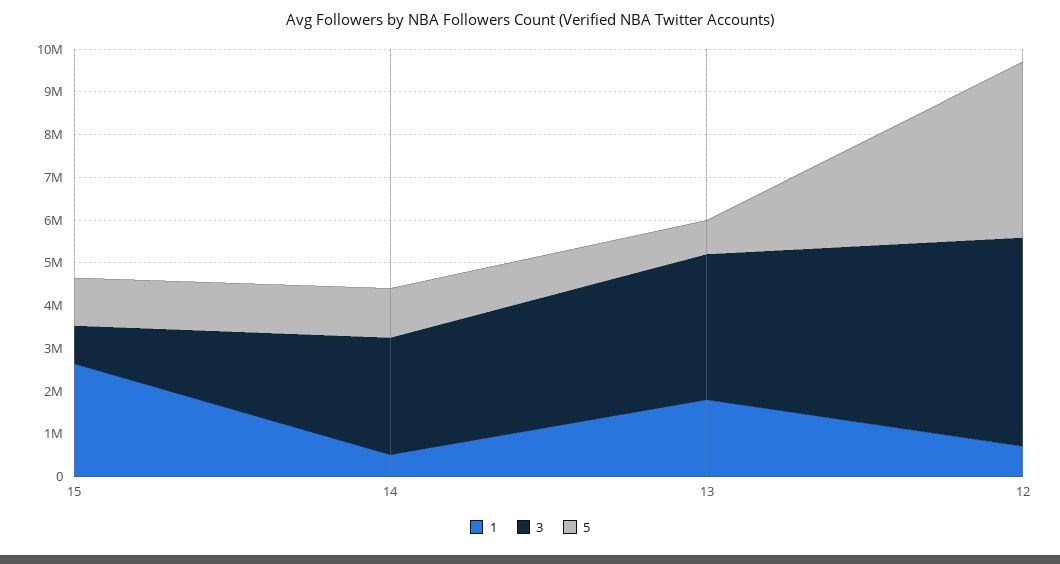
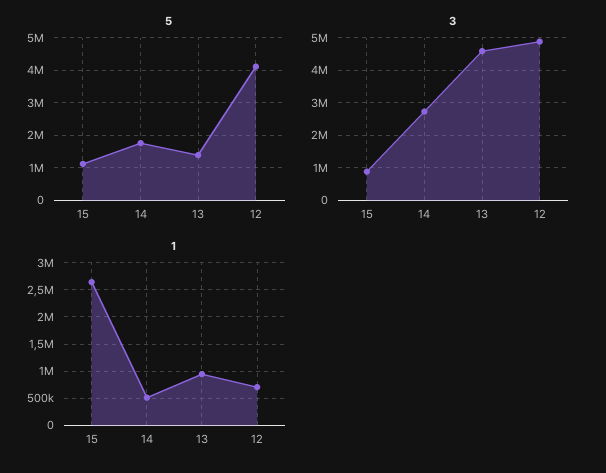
5, 14: 1200000 -> 1800000
1, 13: 1800000 -> 1000000
3, 13: 3400000 -> 4600000
5, 13: 800000 -> 1400000

